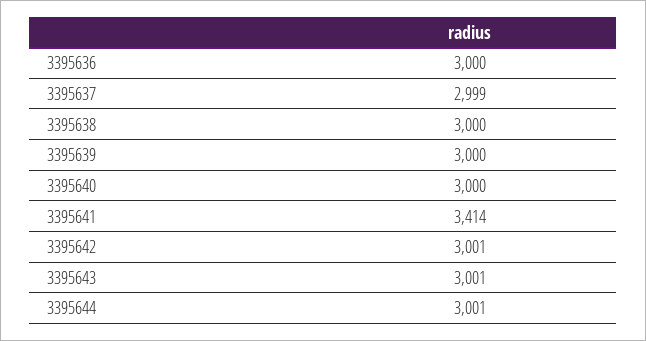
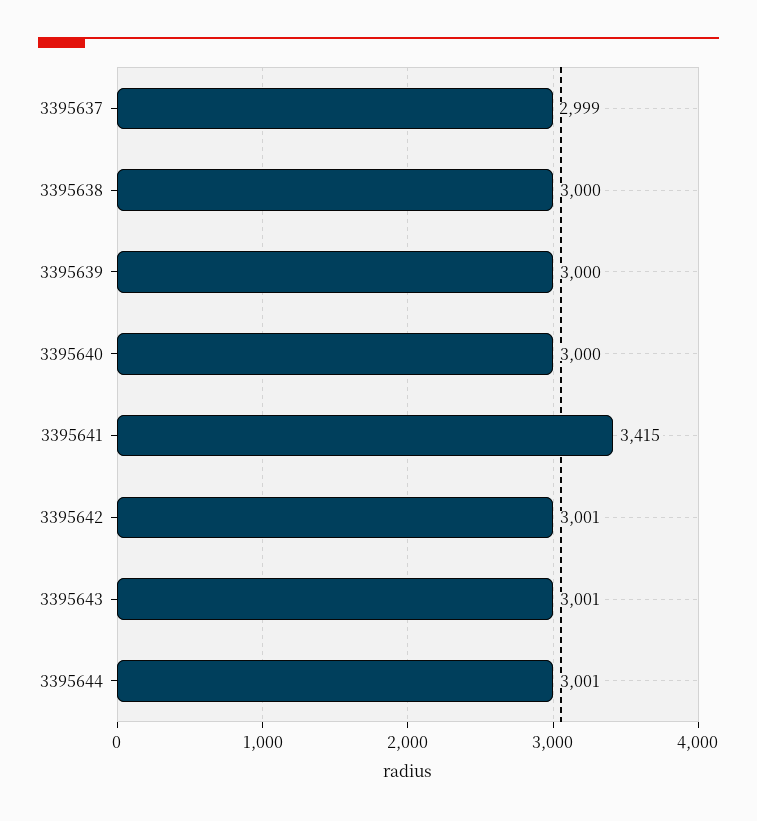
3395636: 3000 -> none
3395641: 3414 -> 3415

